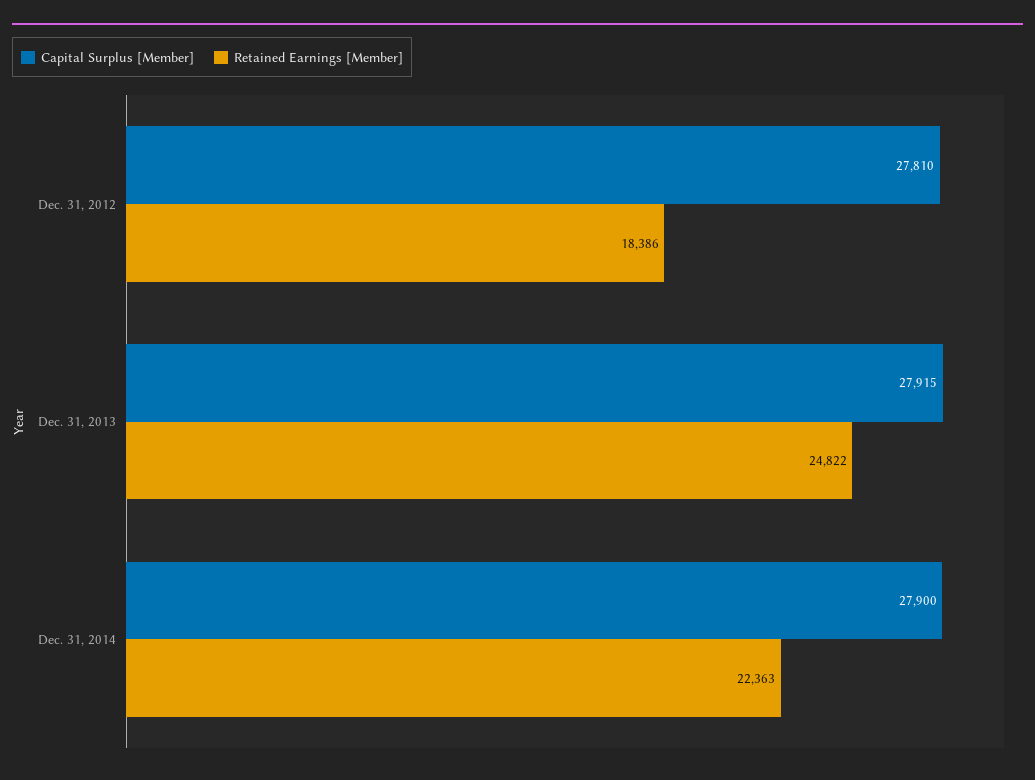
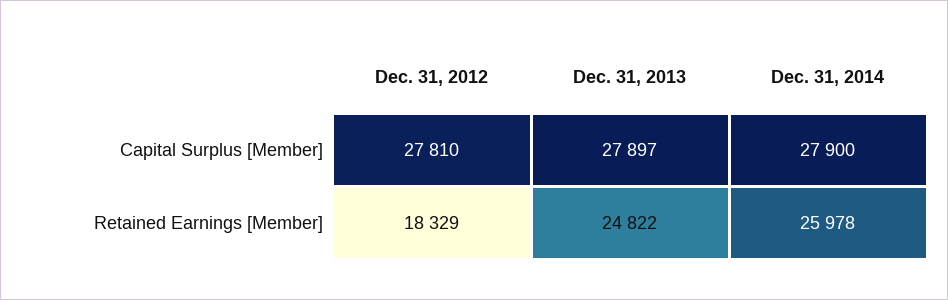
Retained Earnings [Member], Dec. 31, 2012: 18386 -> 18329
Capital Surplus [Member], Dec. 31, 2013: 27915 -> 27897
Retained Earnings [Member], Dec. 31, 2014: 22363 -> 25978

